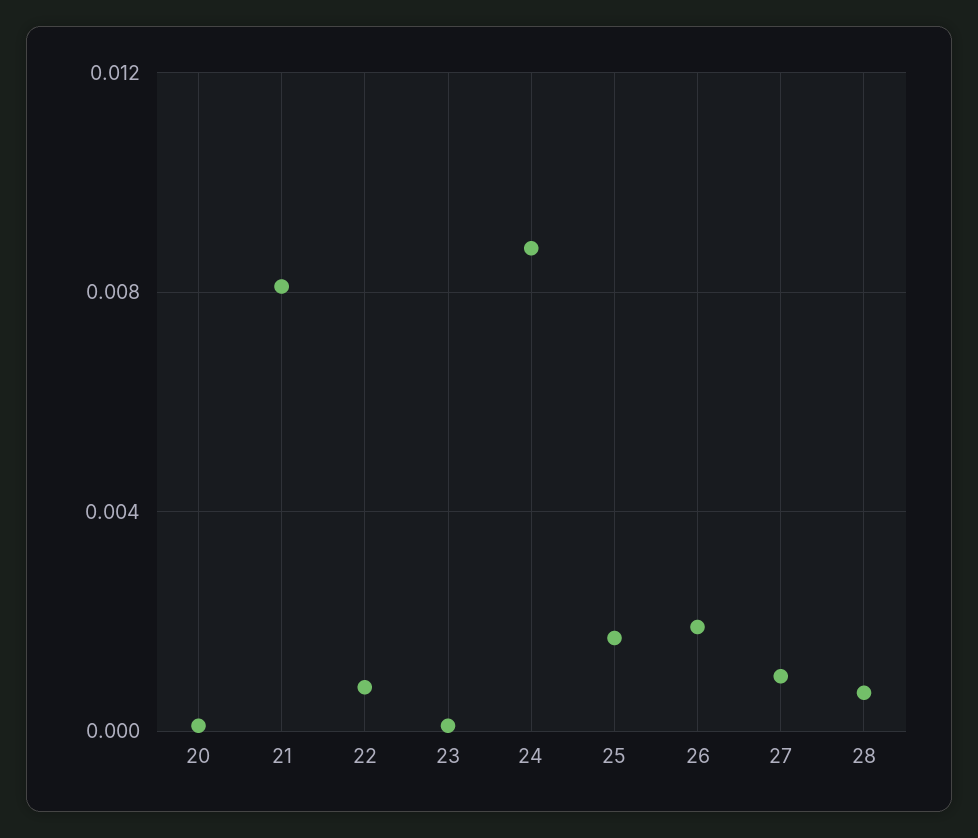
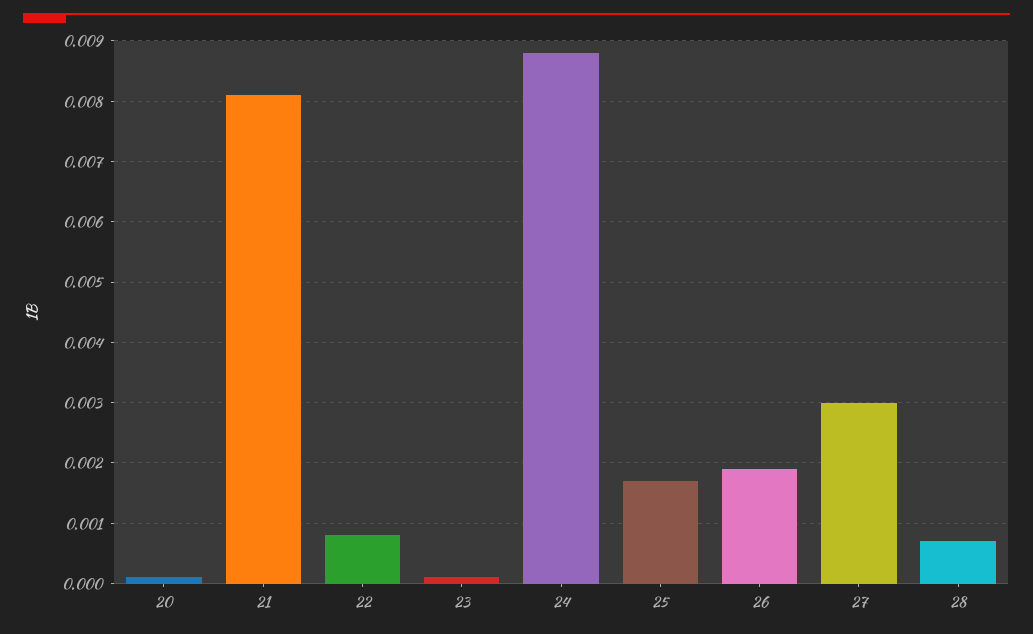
27: 0.001 -> 0.003

